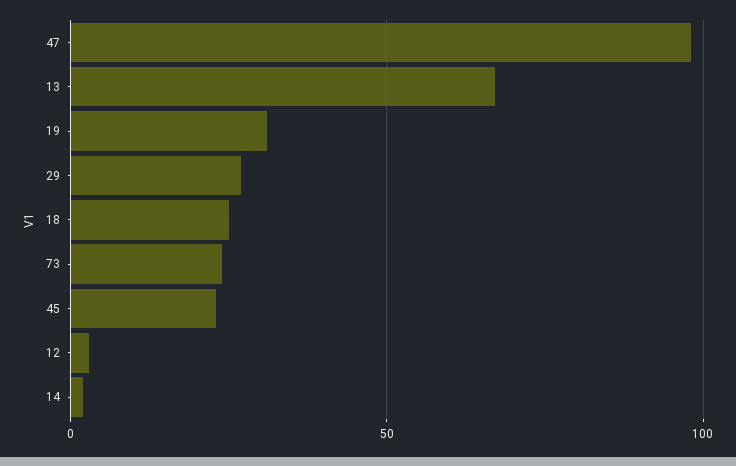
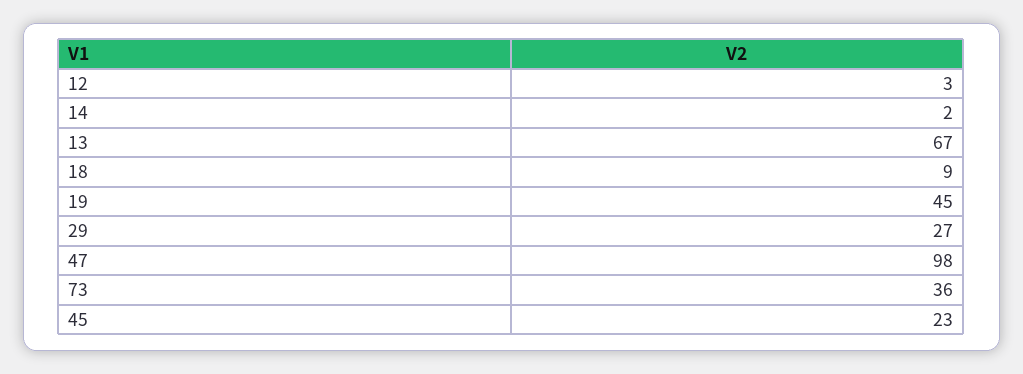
19: 30 -> 45
18: 25 -> 9
73: 25 -> 36

